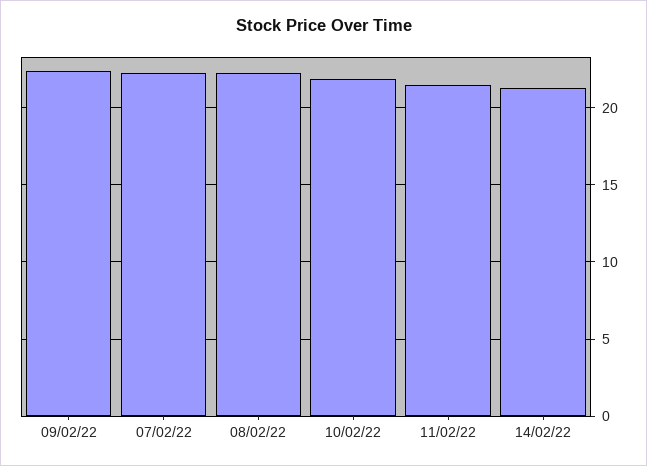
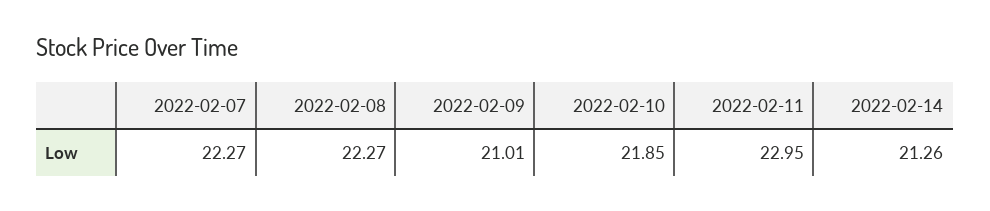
09/02/22: 22.5 -> 21.01
11/02/22: 21.5 -> 22.95

